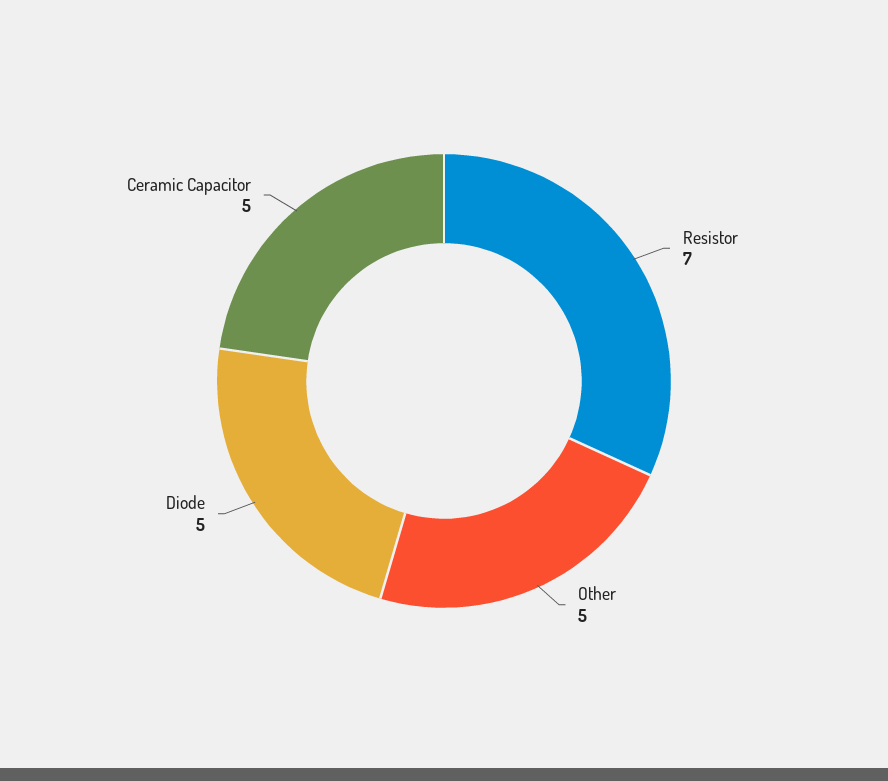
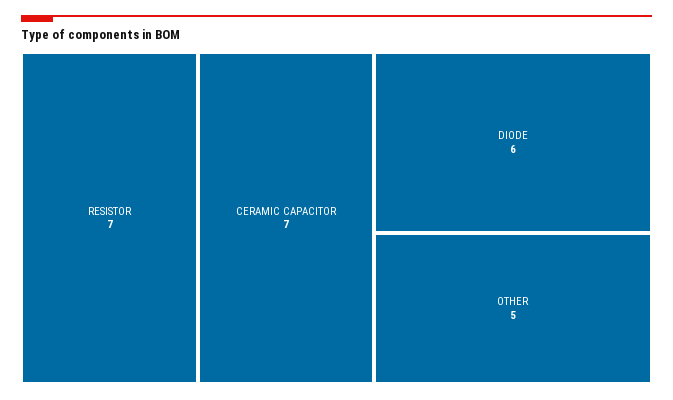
Diode: 5 -> 6
Ceramic Capacitor: 5 -> 7

